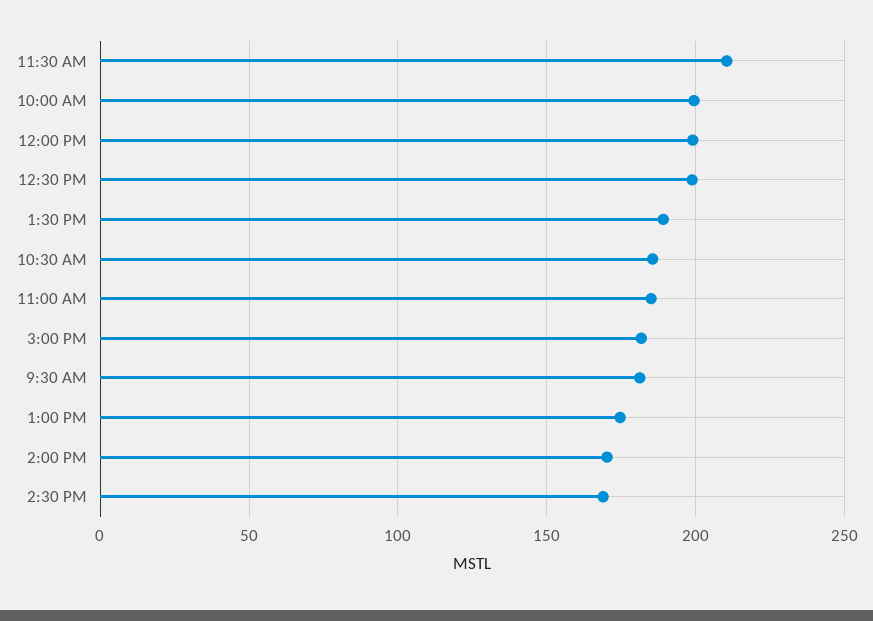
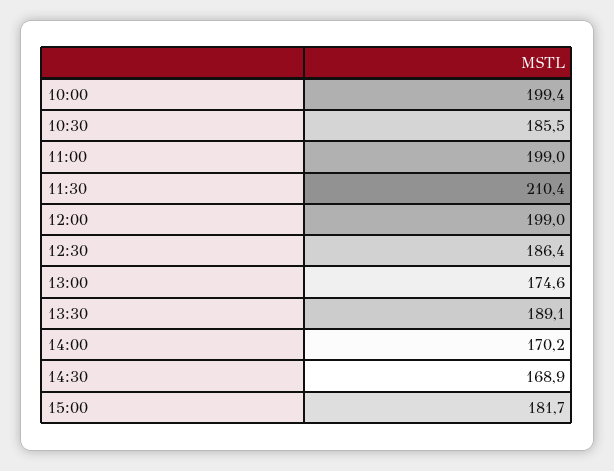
12:30 PM: 200 -> 186.4
11:00 AM: 185 -> 199
9:30 AM: 180 -> none

